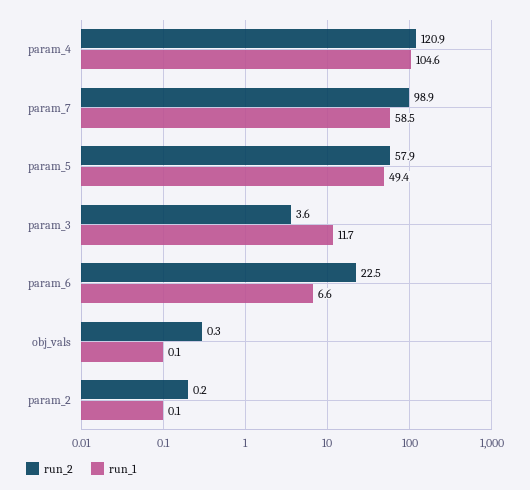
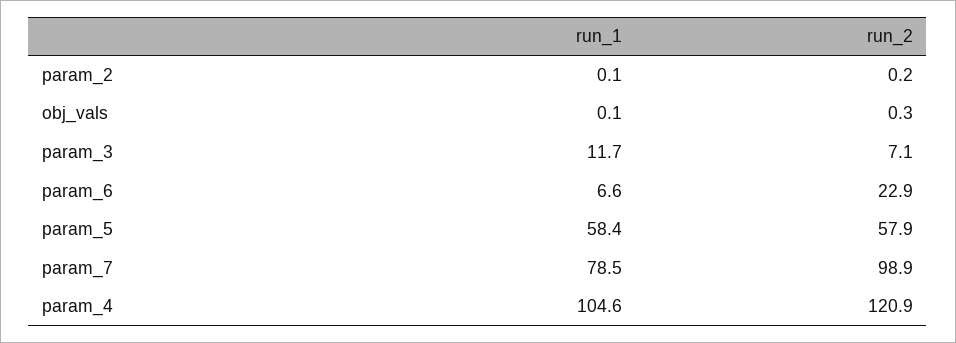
run_1, param_7: 58.5 -> 78.5
run_1, param_5: 49.4 -> 58.4
run_2, param_3: 3.6 -> 7.1
run_2, param_6: 22.5 -> 22.9

